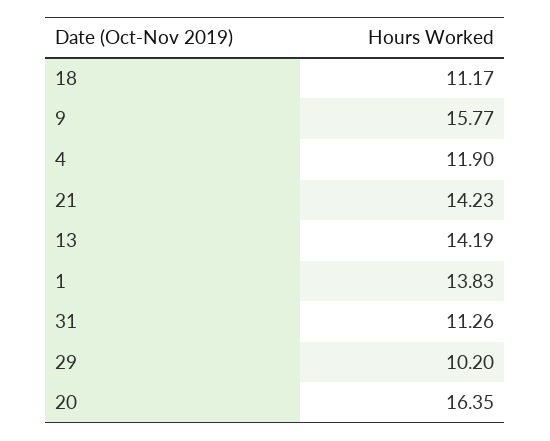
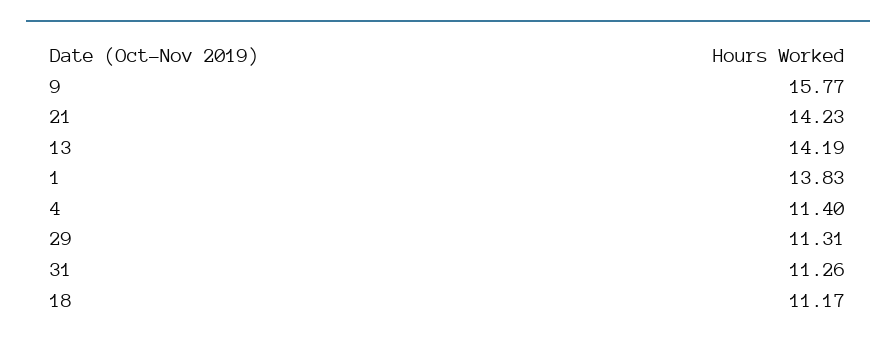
4: 11.9 -> 11.4
29: 10.2 -> 11.31
20: 16.35 -> none

